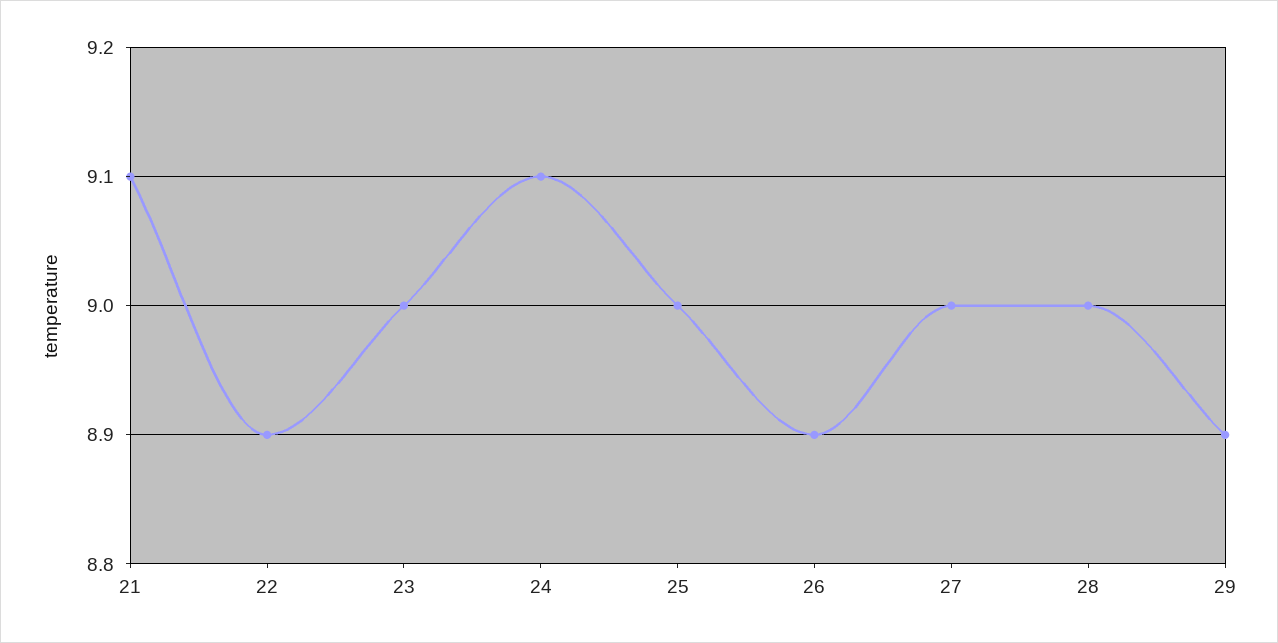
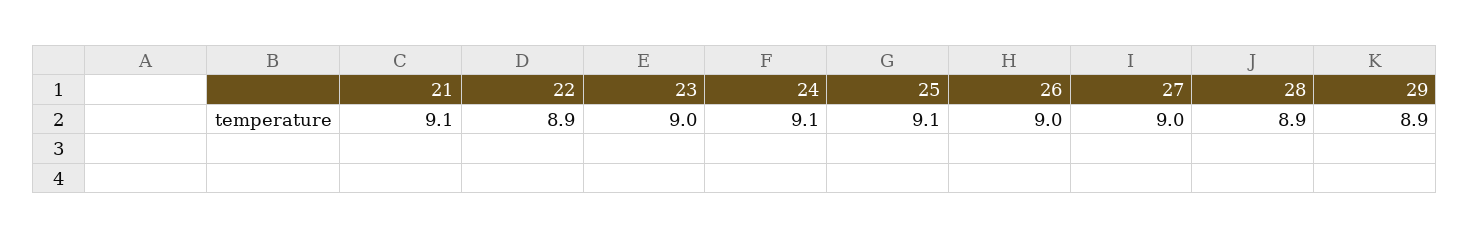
25: 9 -> 9.1
26: 8.9 -> 9
28: 9 -> 8.9

